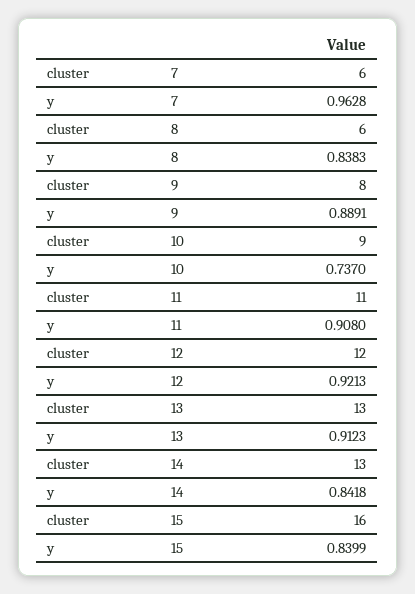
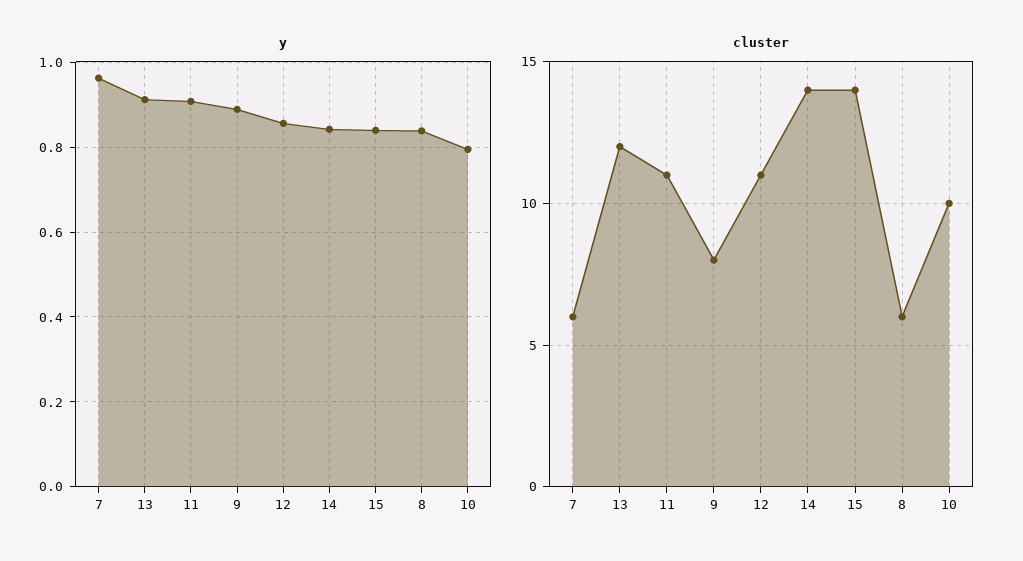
cluster, 10: 9 -> 10
y, 10: 0.737 -> 0.8
cluster, 12: 12 -> 11
y, 12: 0.9213 -> 0.86
cluster, 13: 13 -> 12
cluster, 14: 13 -> 14
cluster, 15: 16 -> 14

